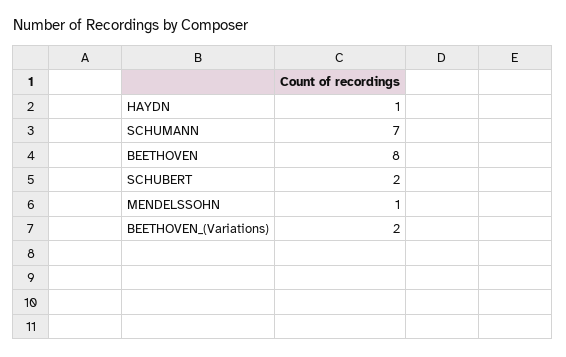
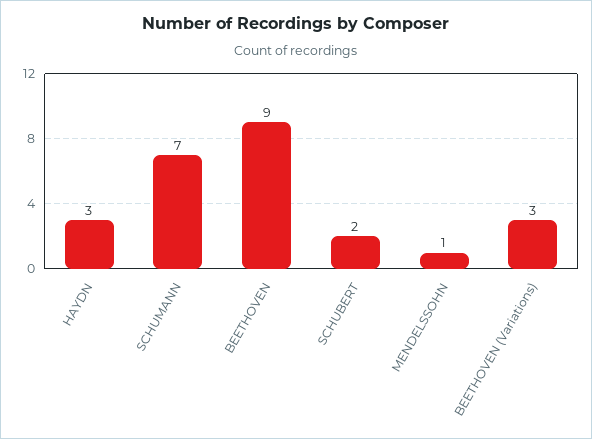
HAYDN: 1 -> 3
BEETHOVEN: 8 -> 9
BEETHOVEN_(Variations): 2 -> 3

